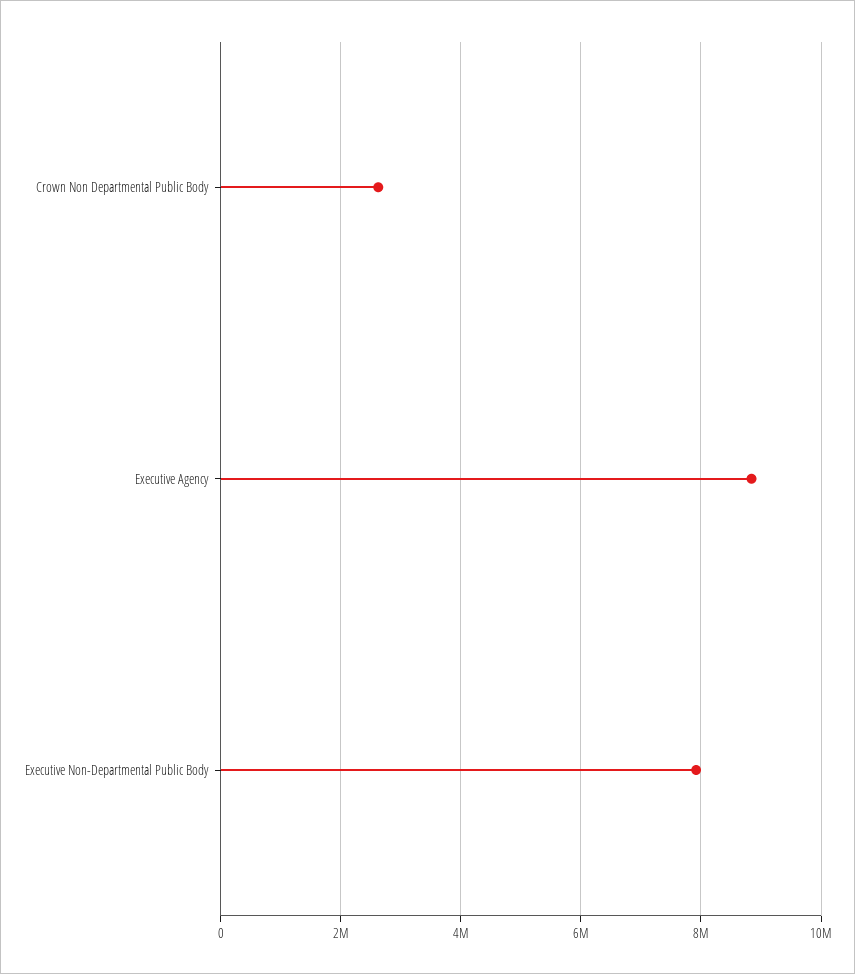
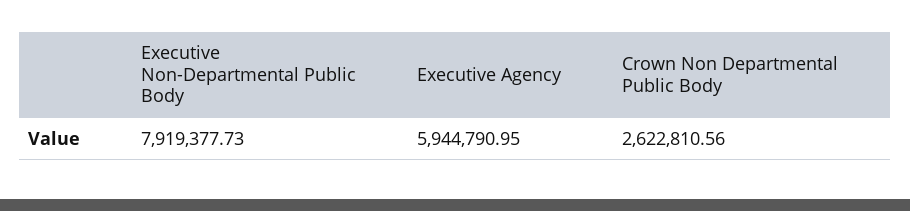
Executive Agency: 8800000 -> 5944790.95

